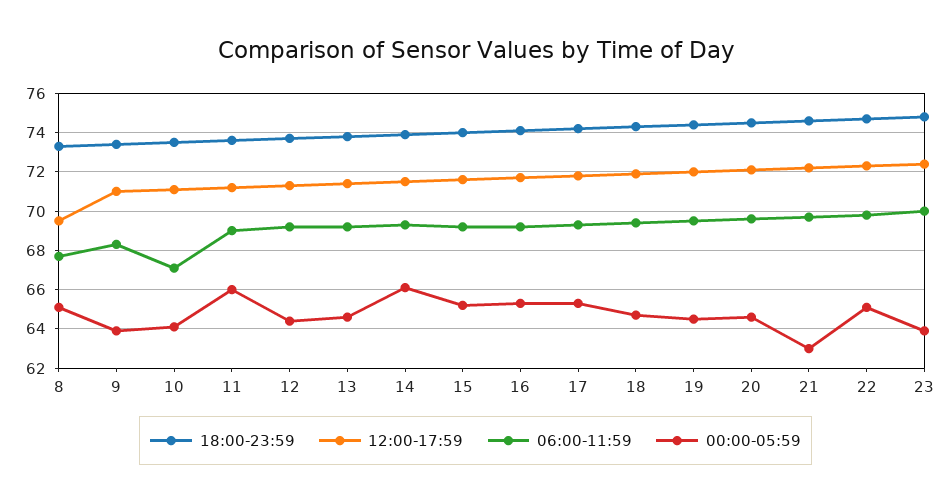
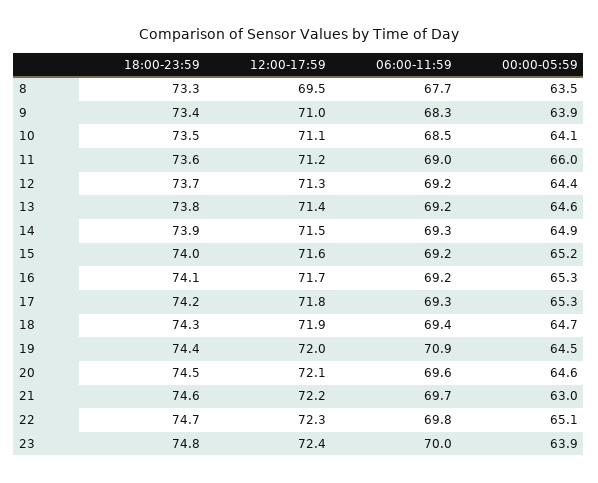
00:00-05:59, 8: 65 -> 63.5
06:00-11:59, 10: 67 -> 68.5
00:00-05:59, 14: 66 -> 64.9
06:00-11:59, 19: 69.5 -> 70.9

